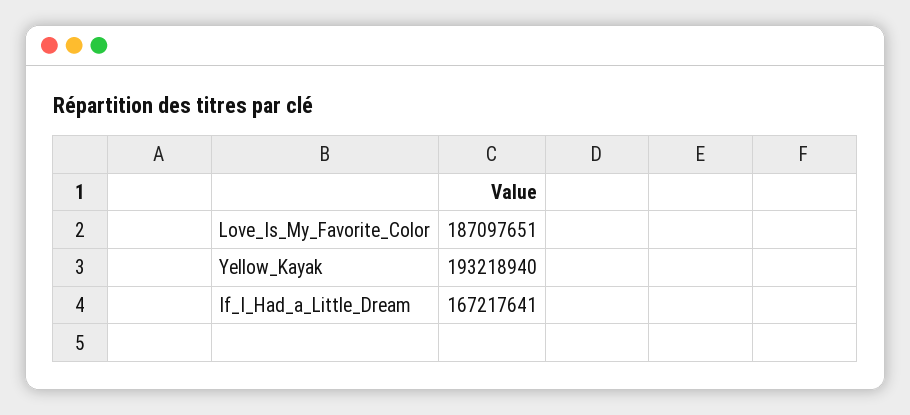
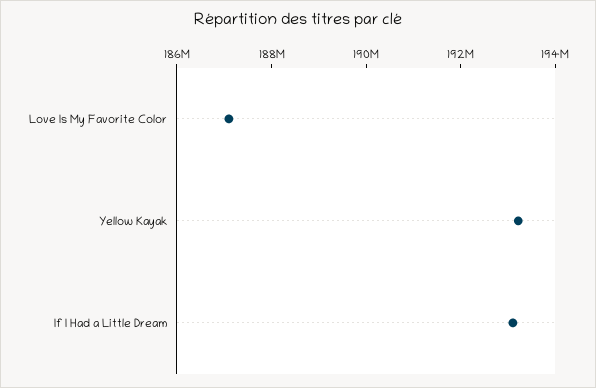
If_I_Had_a_Little_Dream: 167217641 -> 193000000

